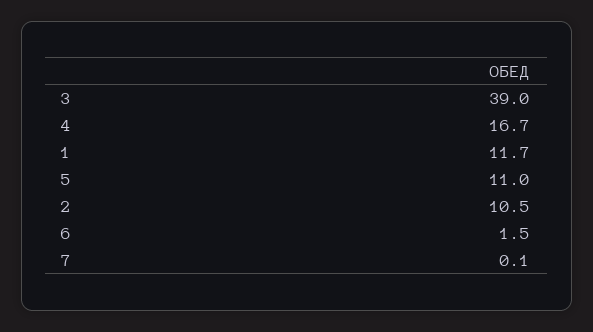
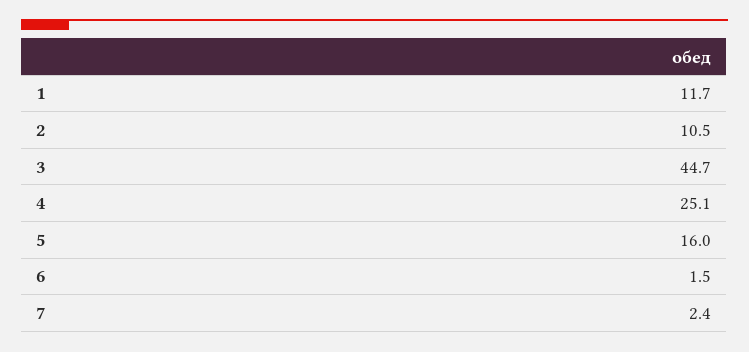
3: 39 -> 44.7
4: 16.7 -> 25.1
5: 11 -> 16
7: 0.1 -> 2.4

